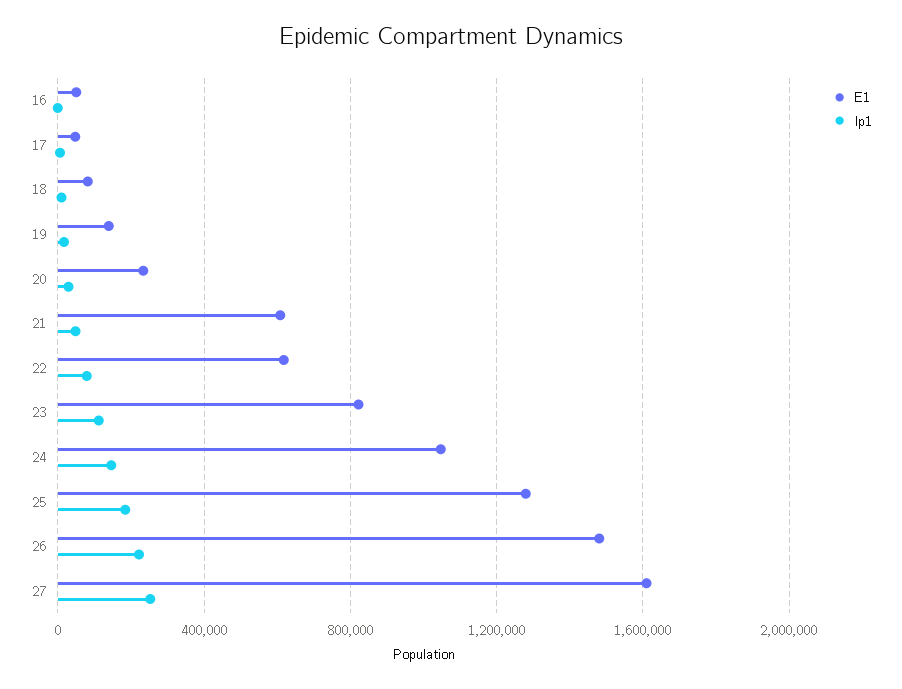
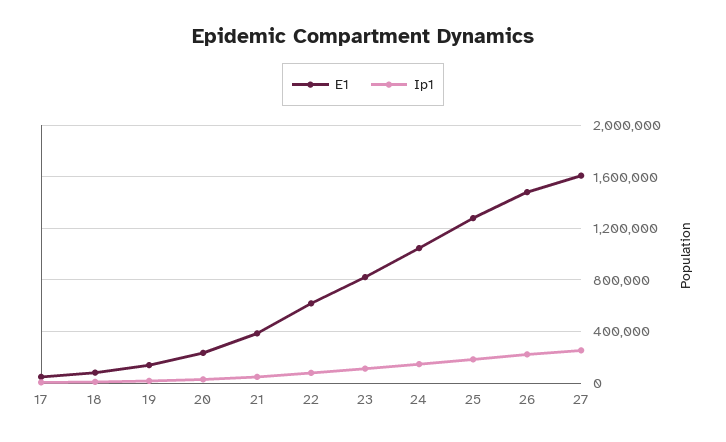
E1, 16: 50000 -> none
Ip1, 16: 0 -> none
E1, 21: 600000 -> 400000

